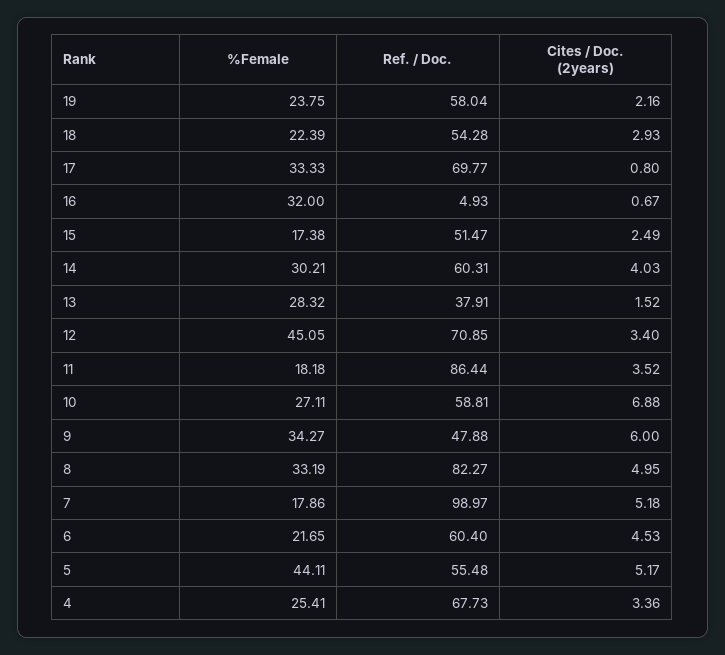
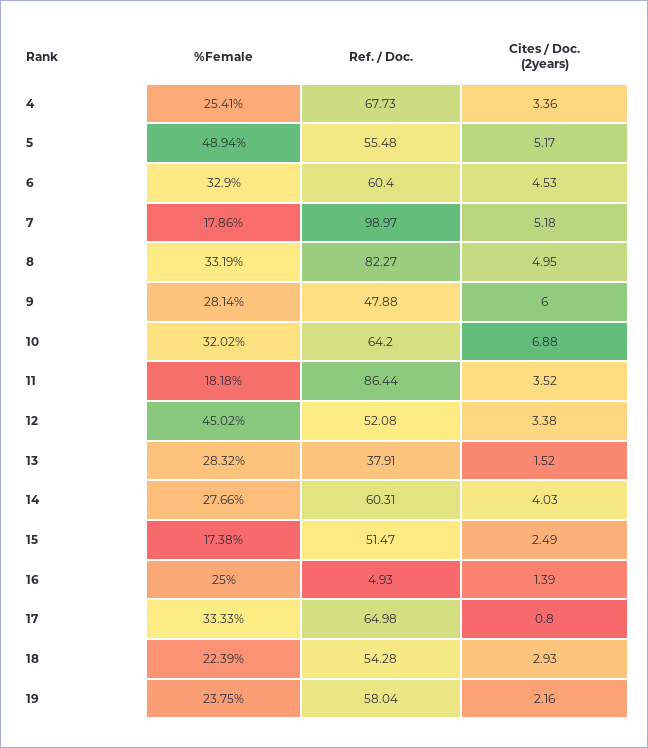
Ref. / Doc., 17: 69.77 -> 64.98
%Female, 16: 32 -> 25
Cites / Doc. (2years), 16: 0.67 -> 1.39
%Female, 14: 30.21 -> 27.66
%Female, 12: 45.05 -> 45.02
Ref. / Doc., 12: 70.85 -> 52.08
Cites / Doc. (2years), 12: 3.4 -> 3.38
%Female, 10: 27.11 -> 32.02
Ref. / Doc., 10: 58.81 -> 64.2
%Female, 9: 34.27 -> 28.14
%Female, 6: 21.65 -> 32.9
%Female, 5: 44.11 -> 48.94

